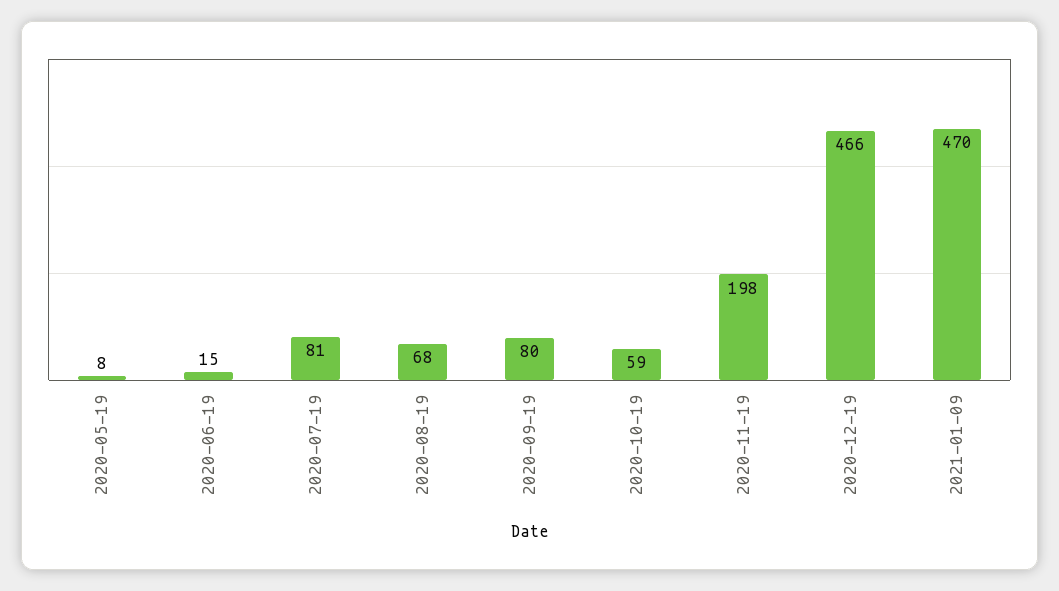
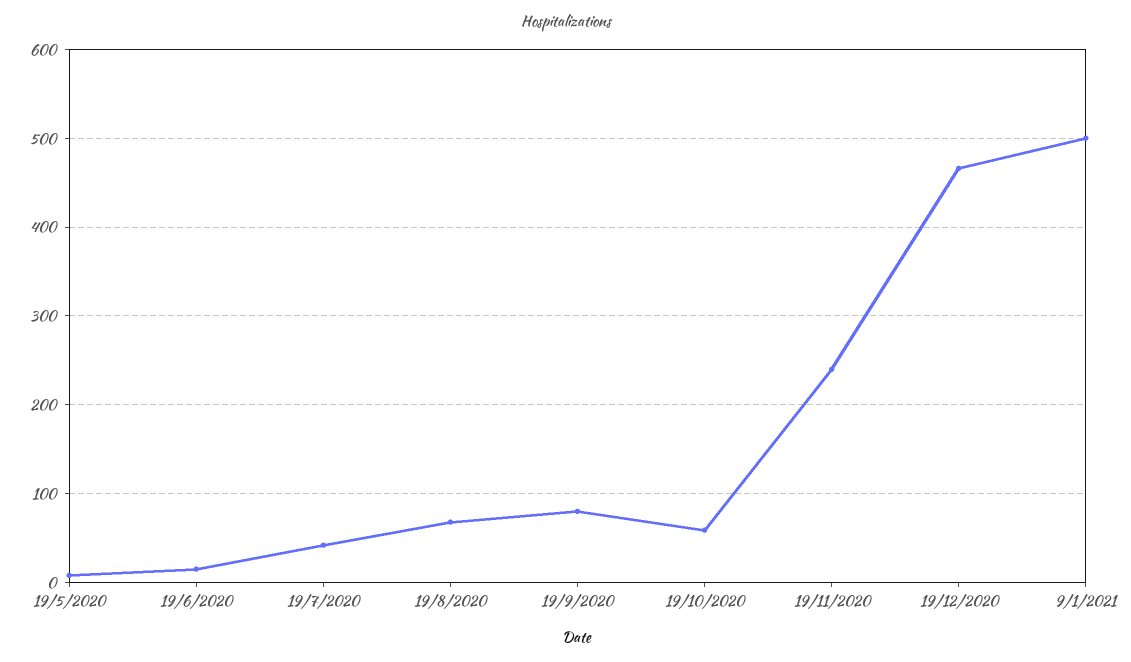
2020-07-19: 81 -> 40
2020-11-19: 198 -> 240
2021-01-09: 470 -> 500

